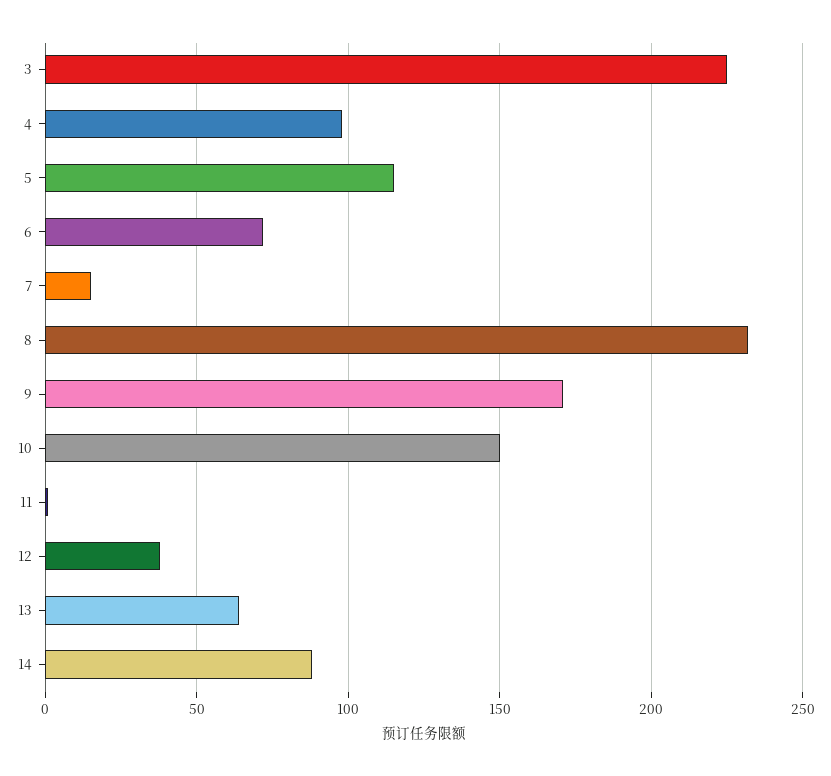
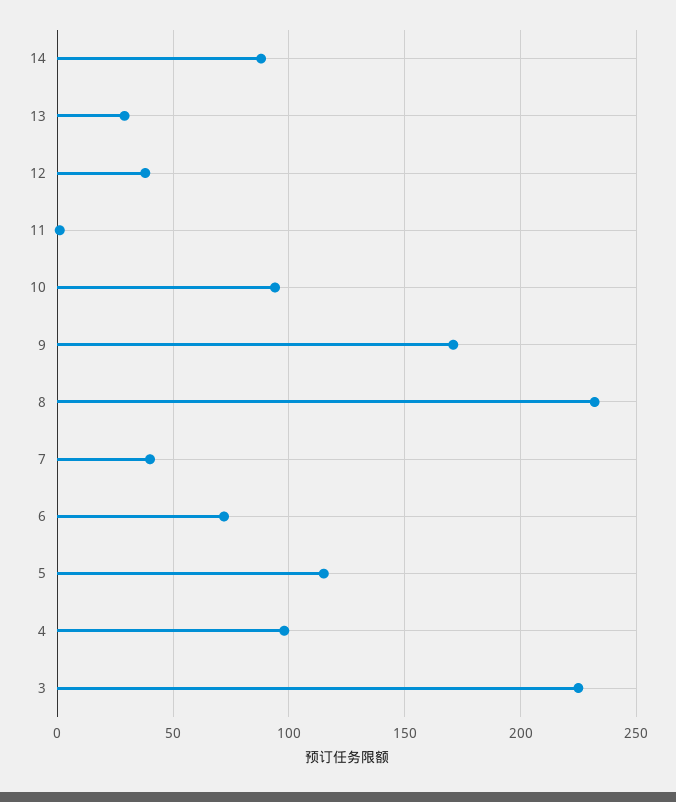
7: 15 -> 40
10: 150 -> 95
13: 65 -> 30

